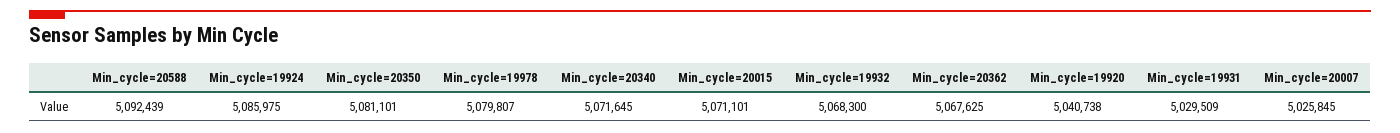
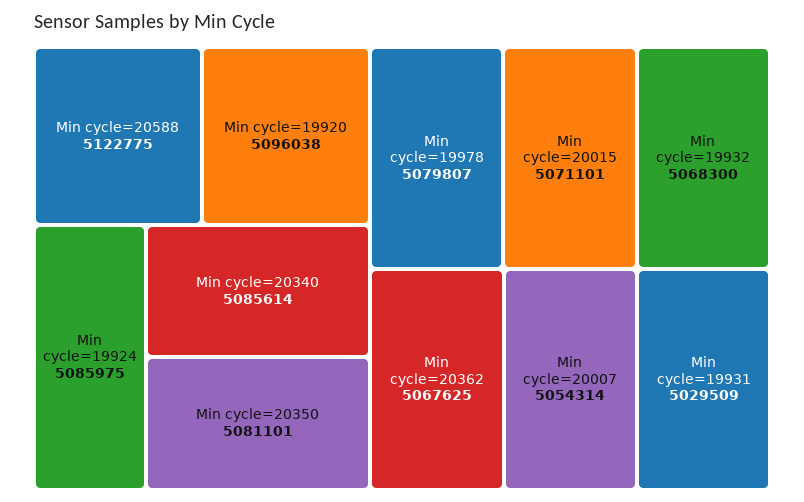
Min_cycle=20588: 5092439 -> 5122775
Min_cycle=20340: 5071645 -> 5085614
Min_cycle=19920: 5040738 -> 5096038
Min_cycle=20007: 5025845 -> 5054314

